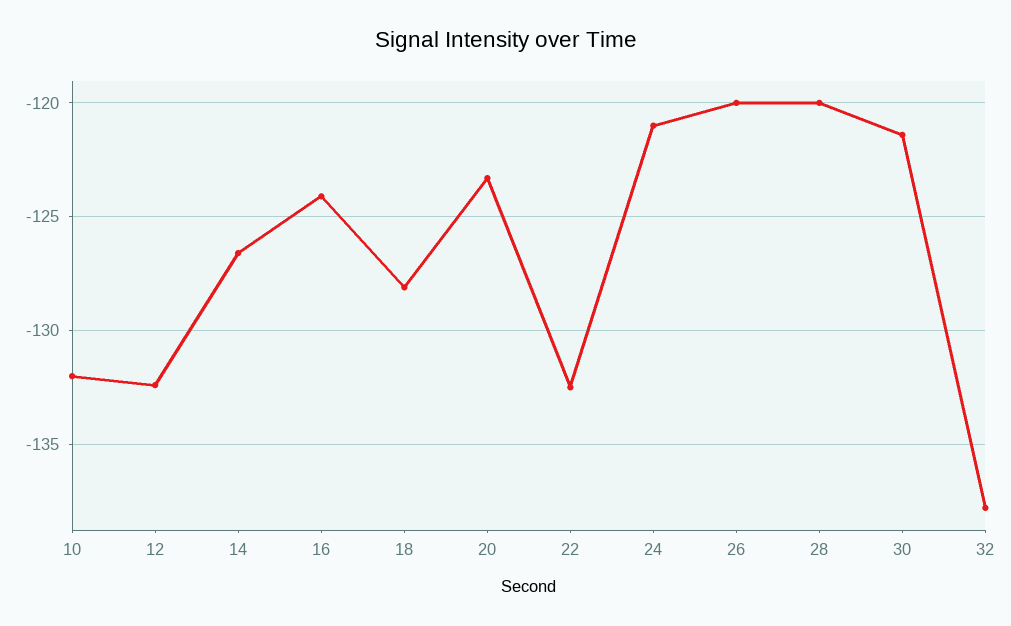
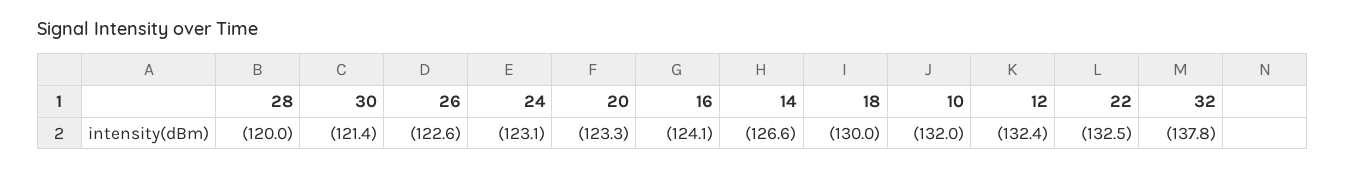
18: -128 -> -130
24: -121 -> -123.1
26: -120 -> -122.6

